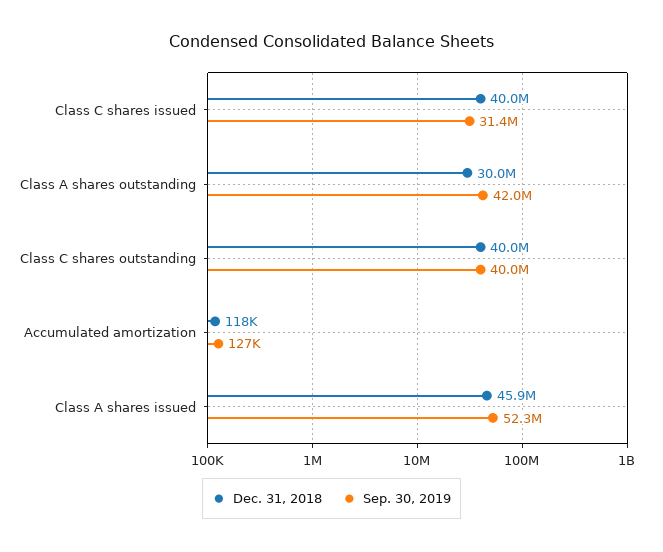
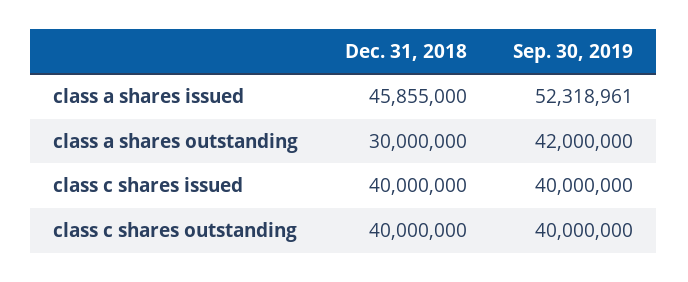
Sep. 30, 2019, Class C shares issued: 31400000 -> 40000000
Dec. 31, 2018, Accumulated amortization: 118000 -> none
Sep. 30, 2019, Accumulated amortization: 127000 -> none

